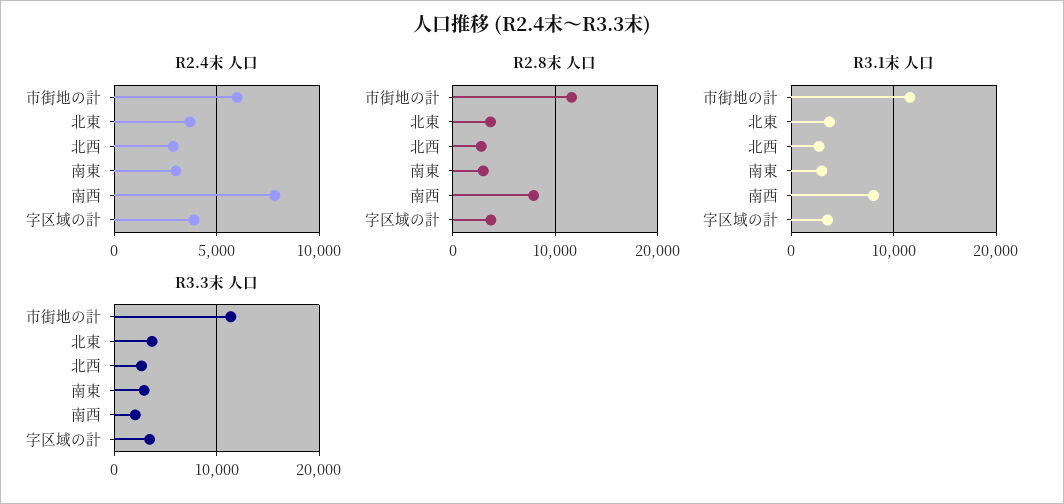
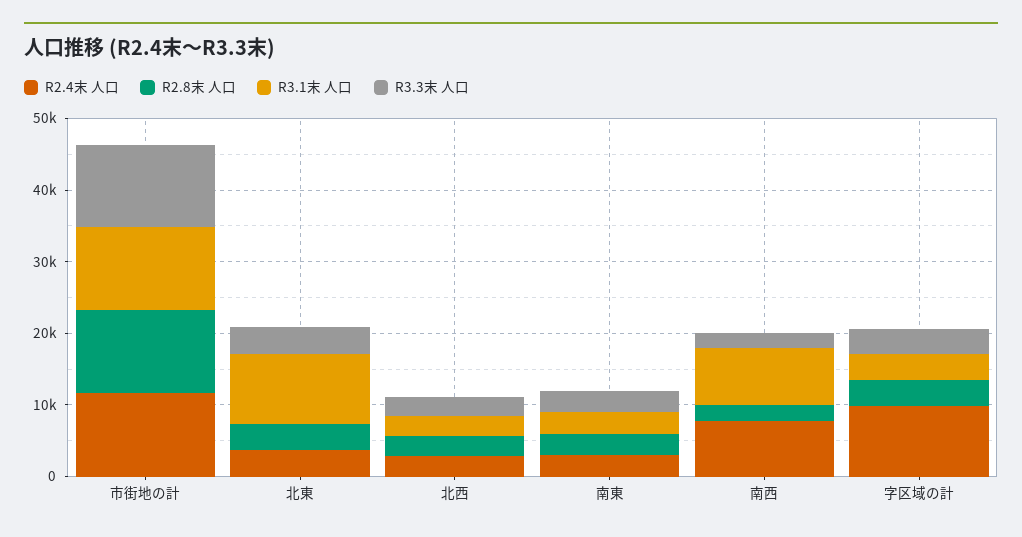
R2.4末 人口, 市街地の計: 6000 -> 12000
R2.4末 人口, 字区域の計: 4000 -> 10000
R2.8末 人口, 南西: 8000 -> 2000
R3.1末 人口, 北東: 4000 -> 10000

